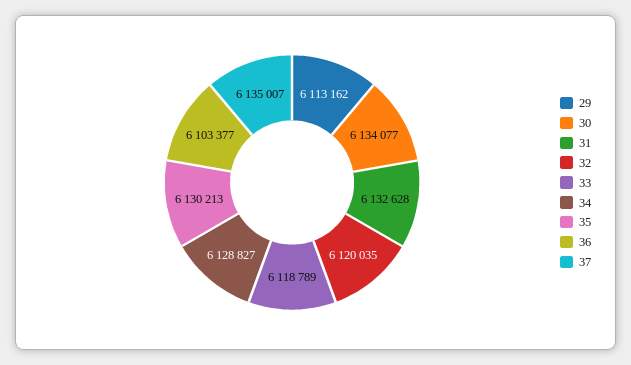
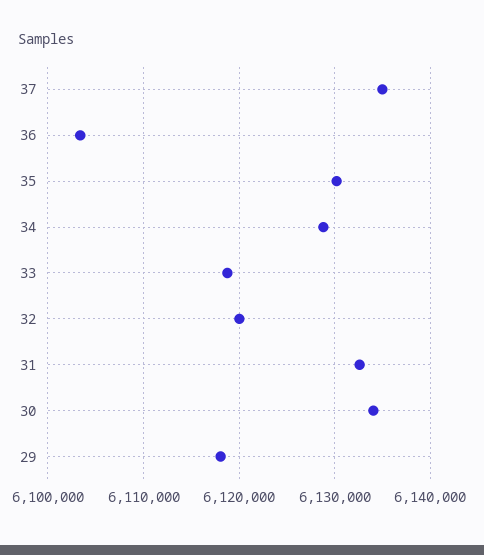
29: 6113162 -> 6118000

